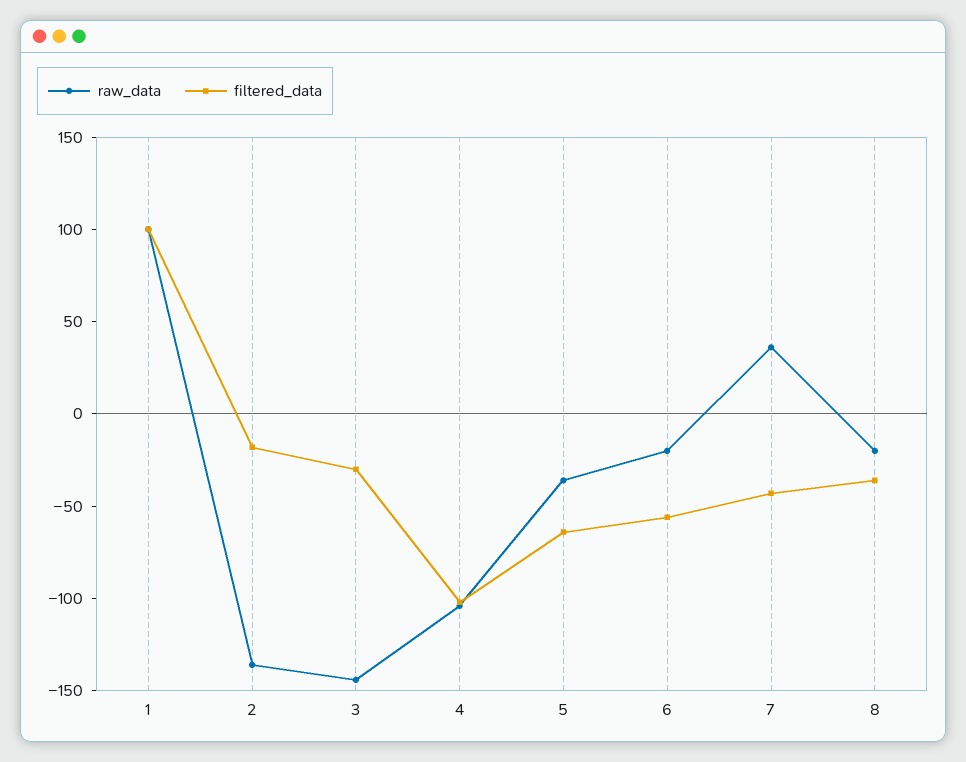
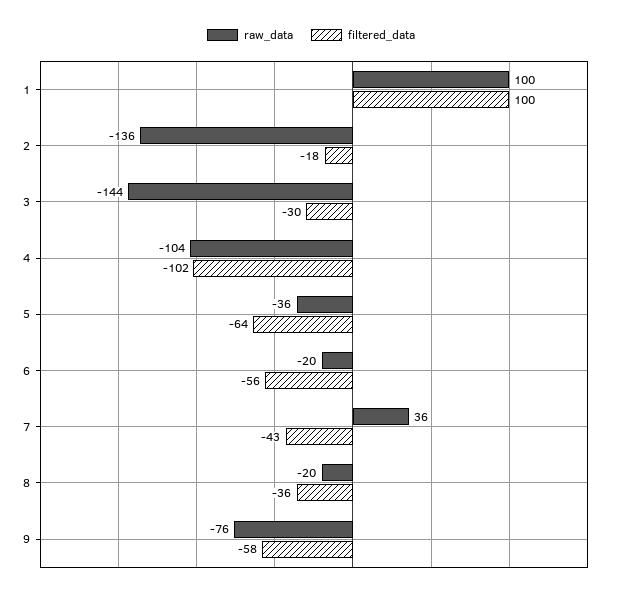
raw_data, 9: none -> -76
filtered_data, 9: none -> -58

